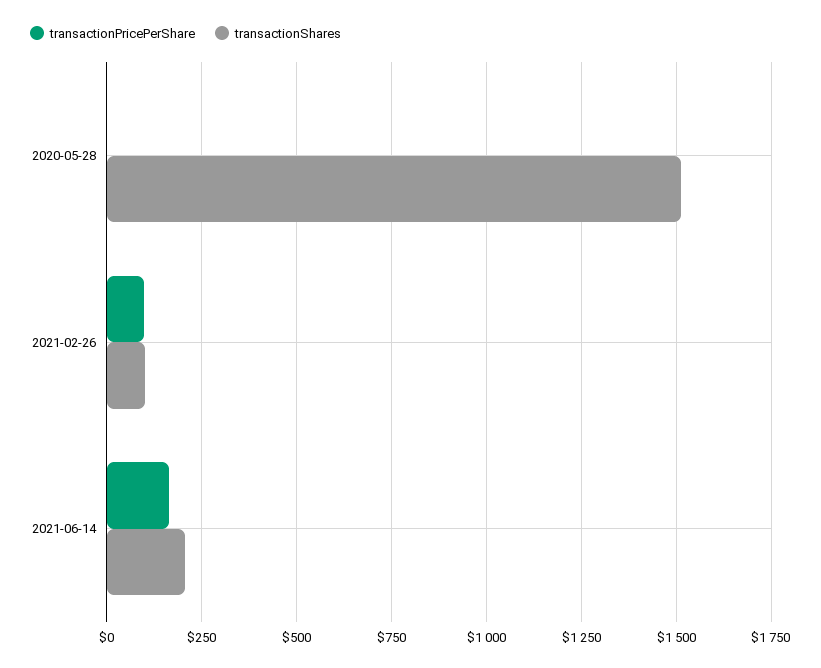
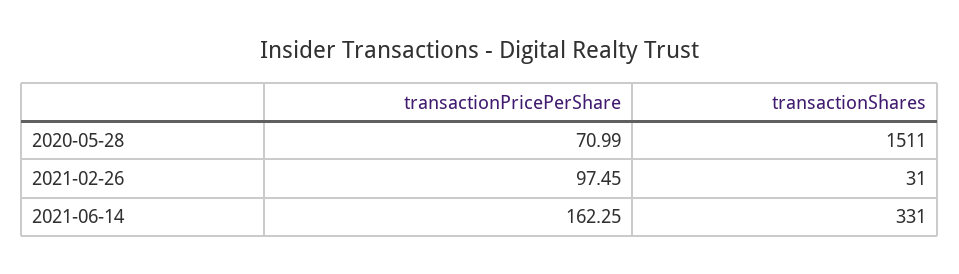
transactionPricePerShare, 2020-05-28: 0 -> 70.99
transactionShares, 2021-02-26: 100 -> 31
transactionShares, 2021-06-14: 200 -> 331

